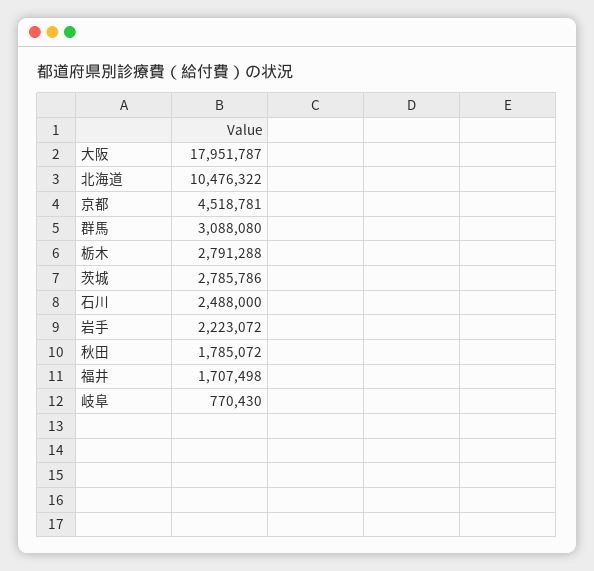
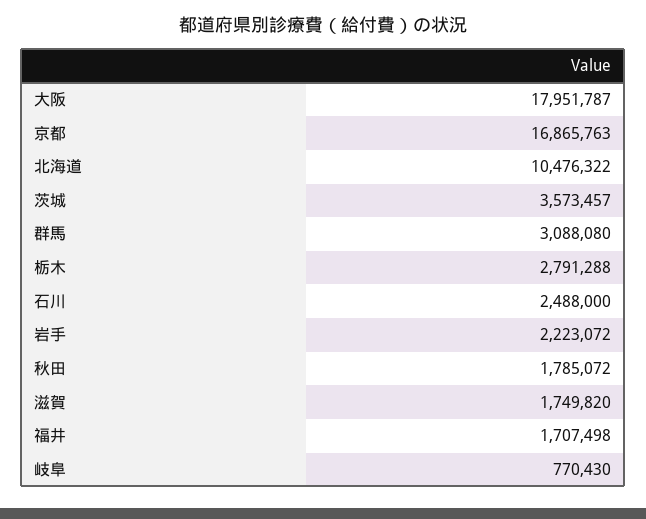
京都: 4518781 -> 16865763
茨城: 2785786 -> 3573457
滋賀: none -> 1749820

